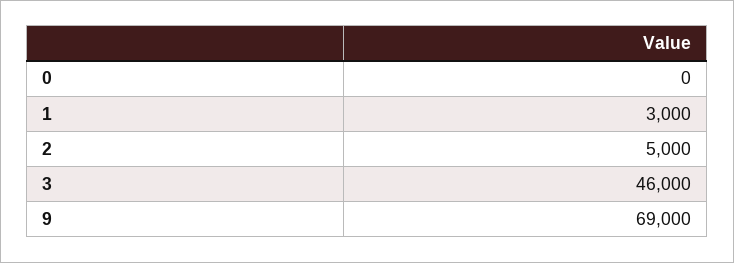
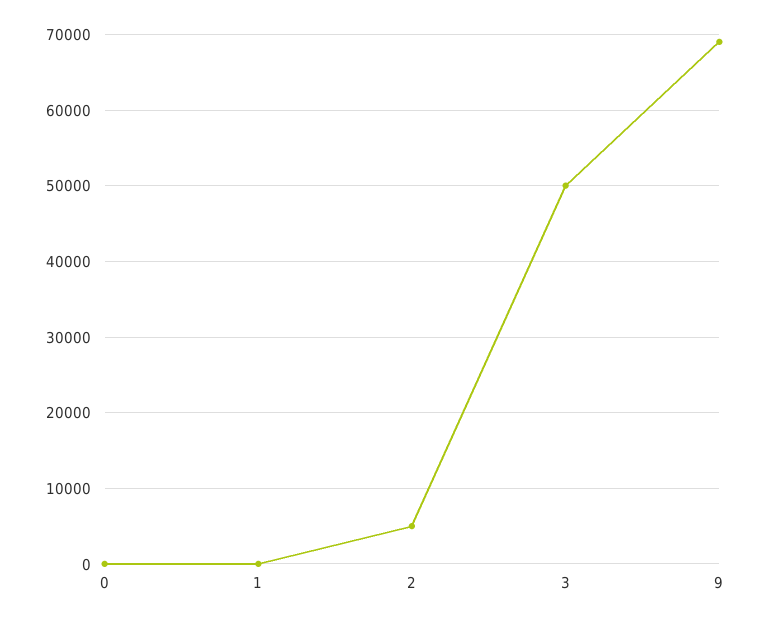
1: 3000 -> 0
3: 46000 -> 50000

